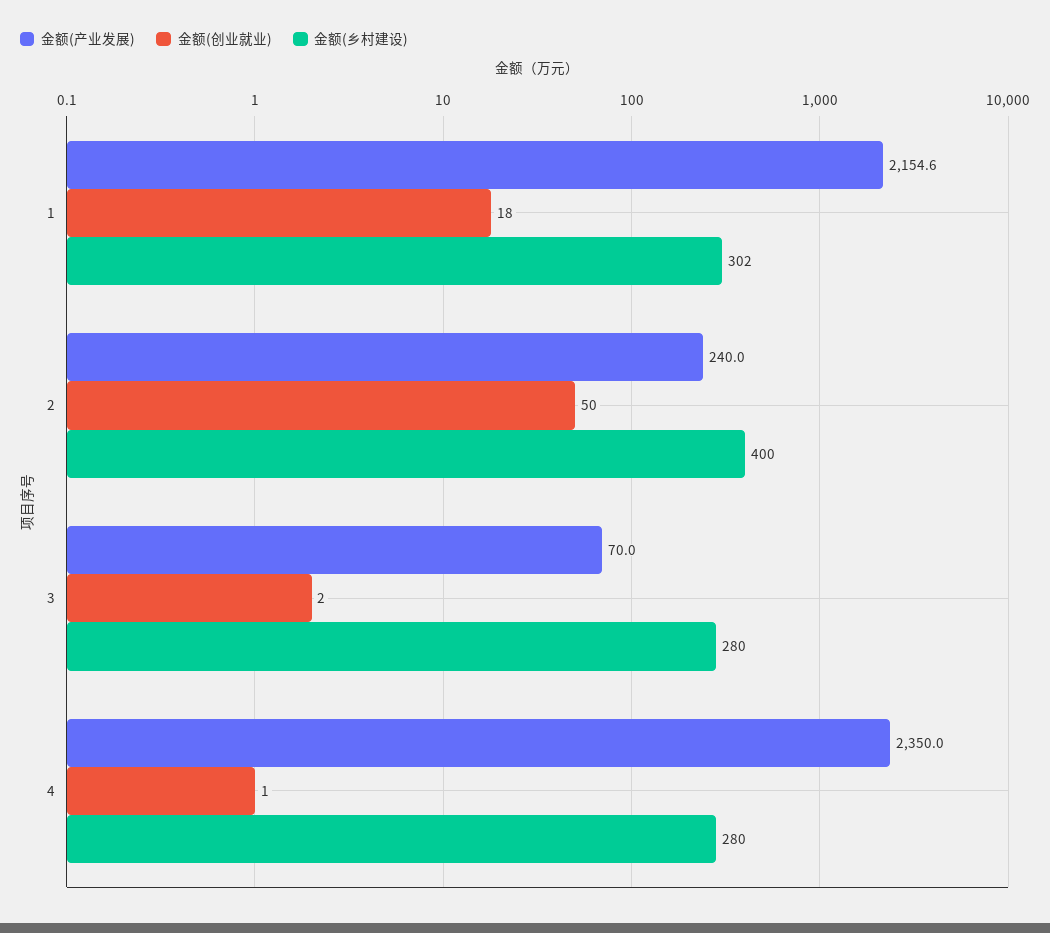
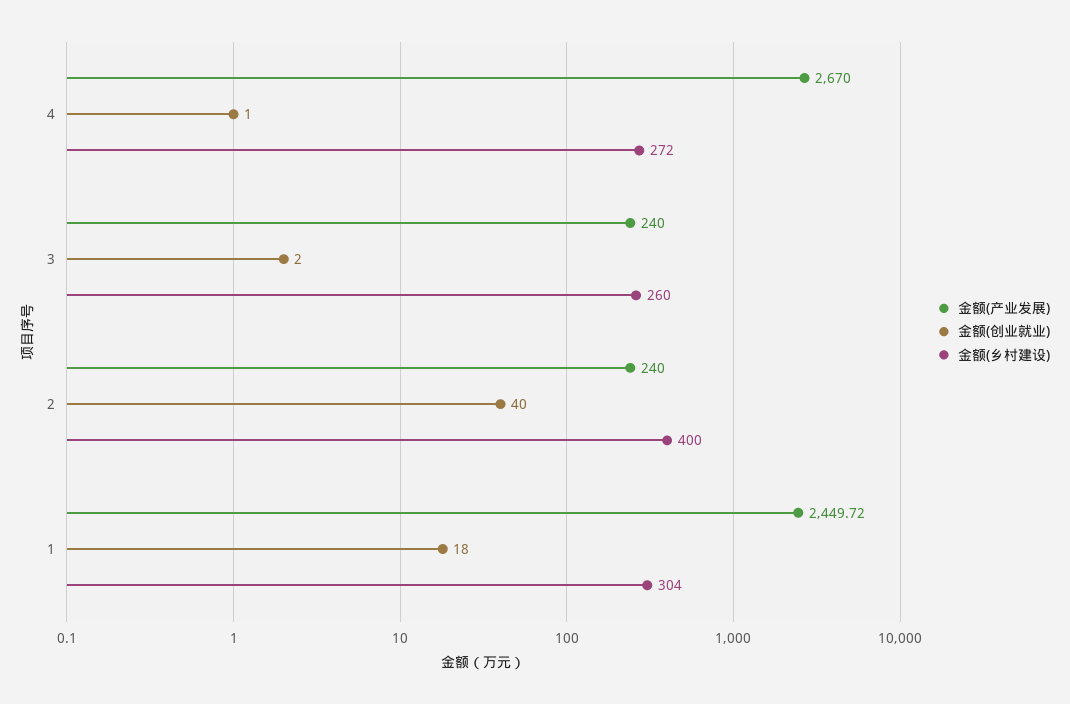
金额(产业发展), 1: 2154.6 -> 2449.72
金额(乡村建设), 1: 302 -> 304
金额(创业就业), 2: 50 -> 40
金额(产业发展), 3: 70 -> 240
金额(乡村建设), 3: 280 -> 260
金额(产业发展), 4: 2350 -> 2670
金额(乡村建设), 4: 280 -> 272

